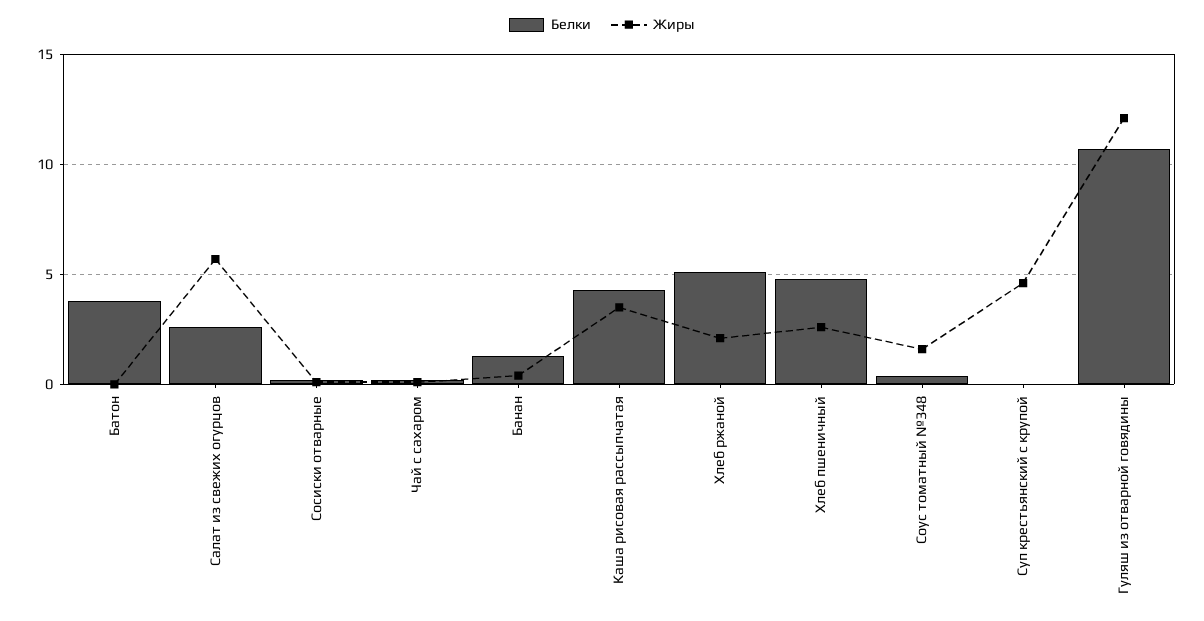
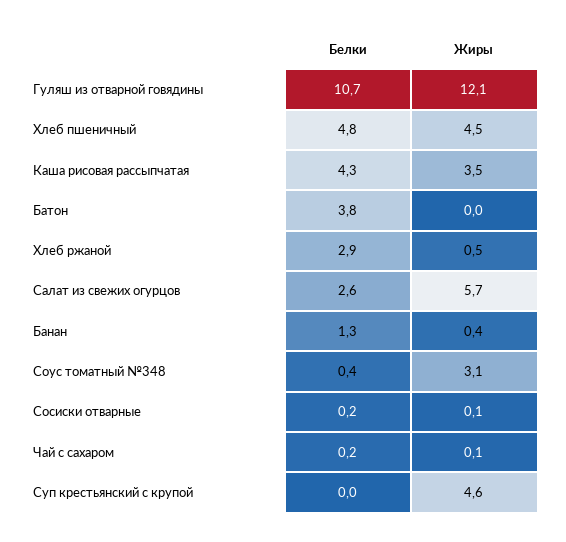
Белки, Хлеб ржаной: 5 -> 2.9
Жиры, Хлеб ржаной: 2 -> 0.5
Жиры, Хлеб пшеничный: 2.5 -> 4.5
Жиры, Соус томатный №348: 1.5 -> 3.1

